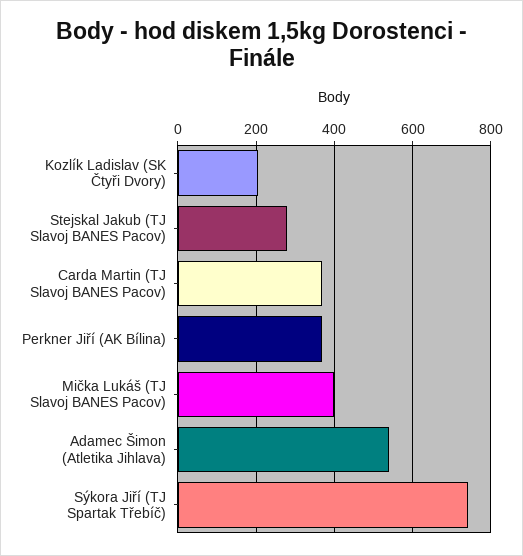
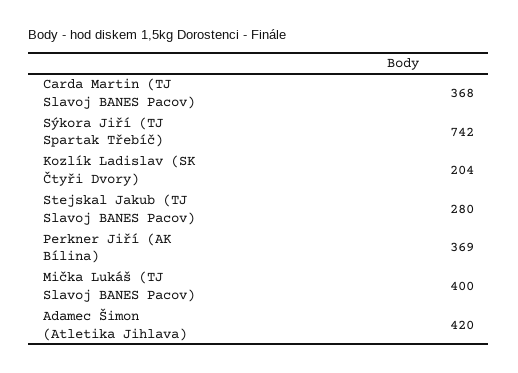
Adamec Šimon (Atletika Jihlava): 540 -> 420

